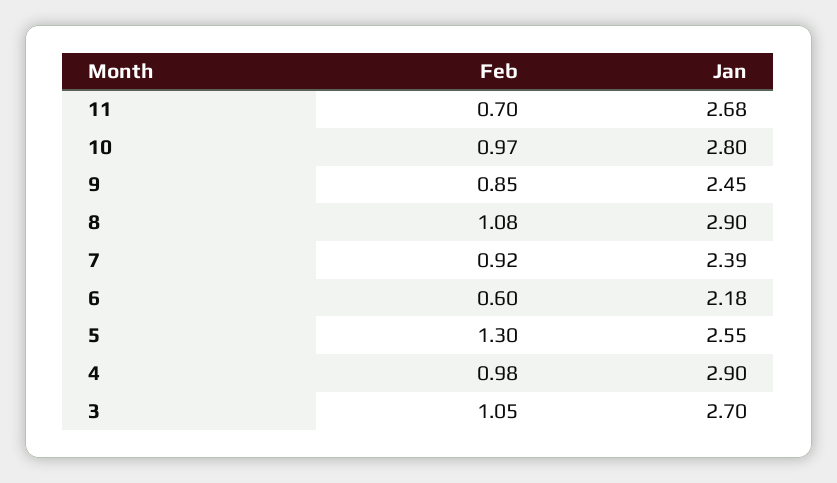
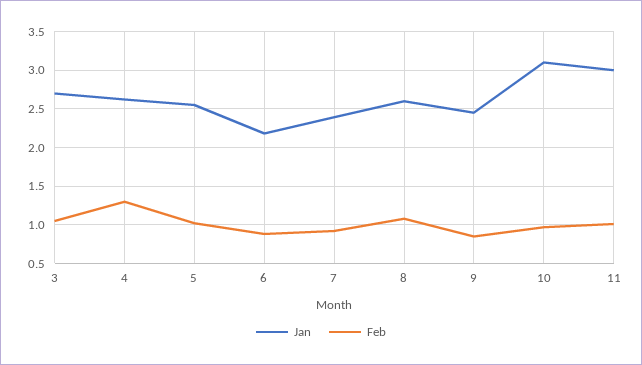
Feb, 11: 0.7 -> 1
Jan, 11: 2.68 -> 3
Jan, 10: 2.8 -> 3.1
Jan, 8: 2.9 -> 2.6
Feb, 6: 0.6 -> 0.9
Feb, 5: 1.3 -> 1
Feb, 4: 0.98 -> 1.3
Jan, 4: 2.9 -> 2.6

